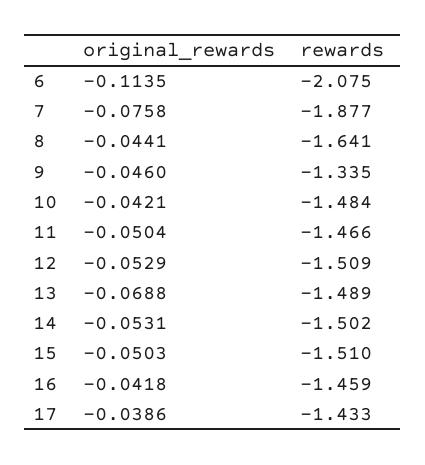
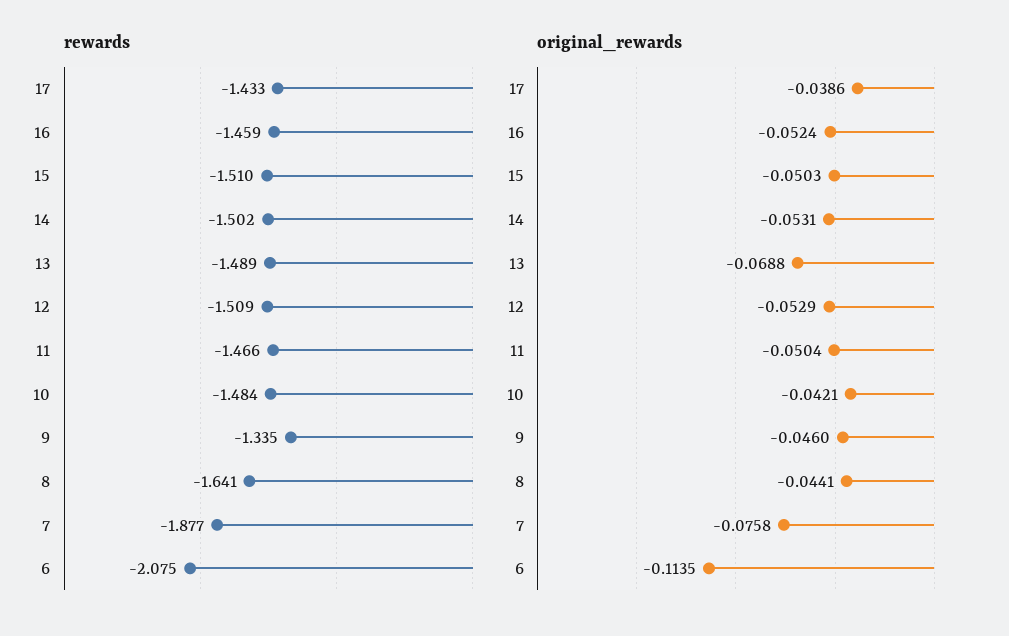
original_rewards, 16: -0.0418 -> -0.0524

